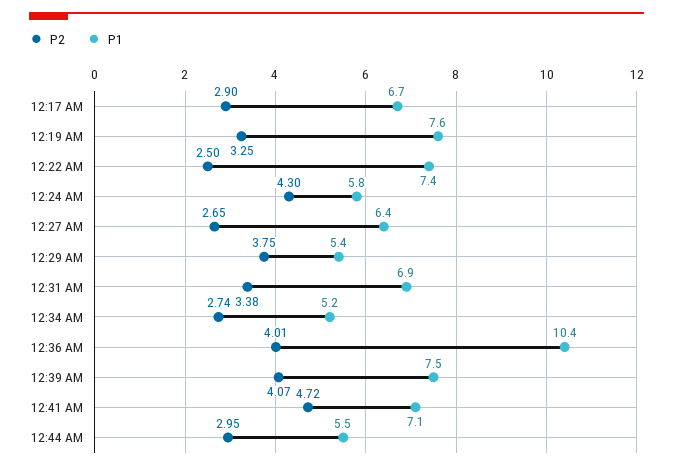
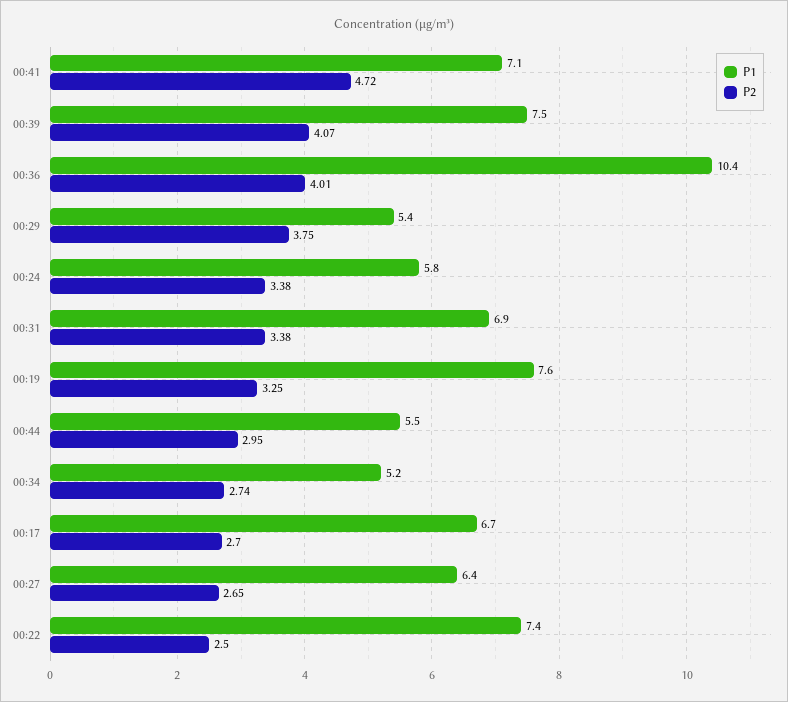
P2, 12:17 AM: 2.9 -> 2.7
P2, 12:24 AM: 4.3 -> 3.38

